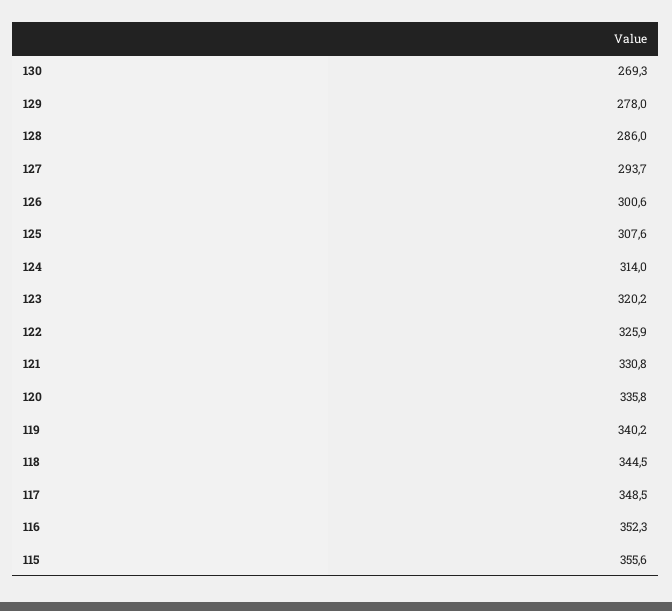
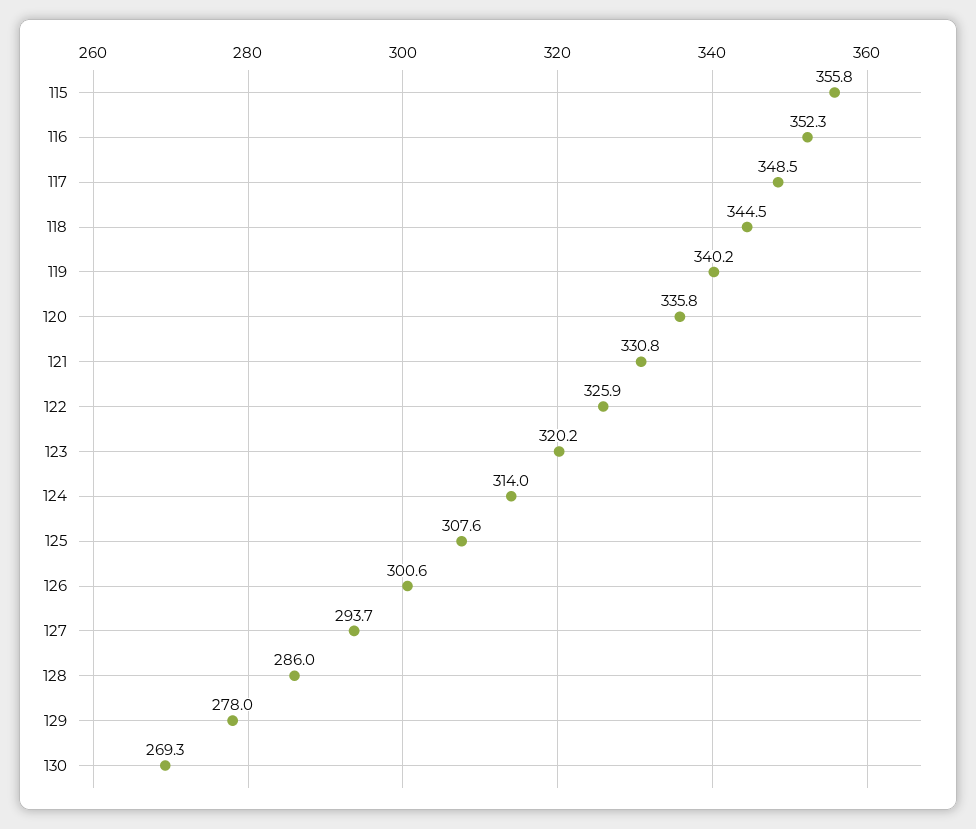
115: 355.6 -> 355.8

